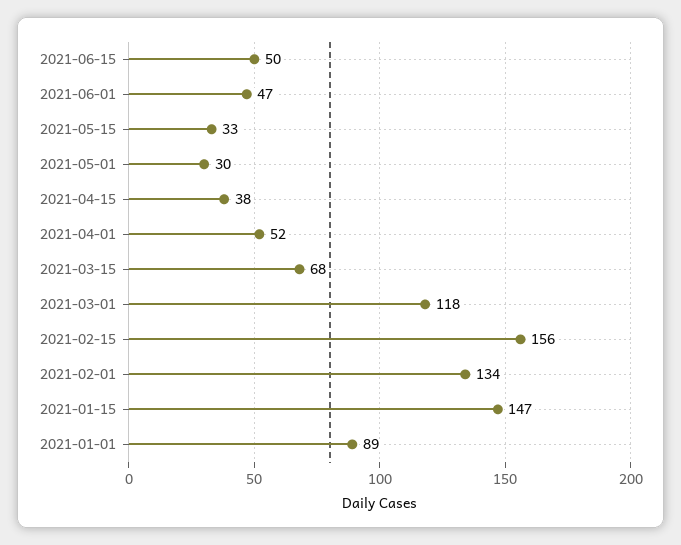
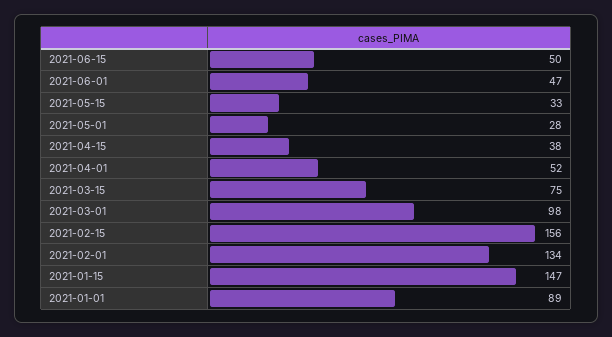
2021-05-01: 30 -> 28
2021-03-15: 68 -> 75
2021-03-01: 118 -> 98

